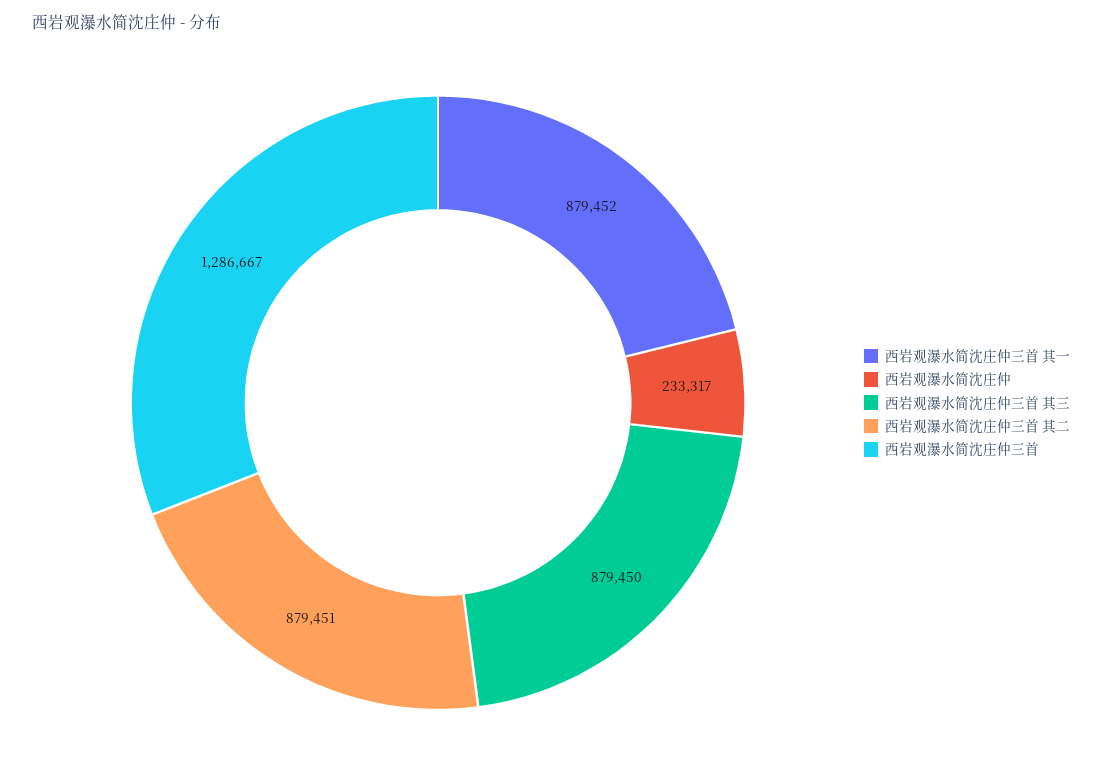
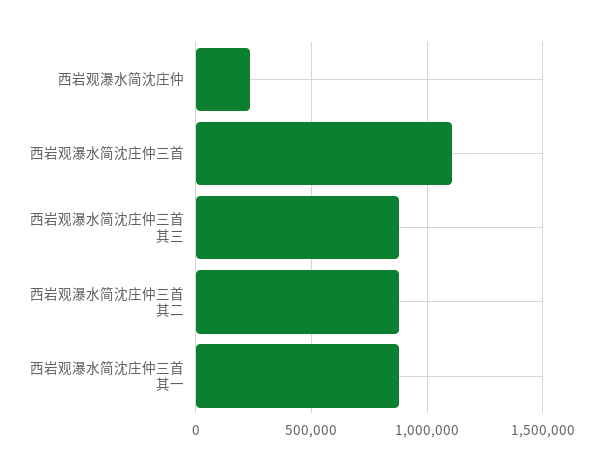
西岩观瀑水简沈庄仲三首: 1286667 -> 1100000

